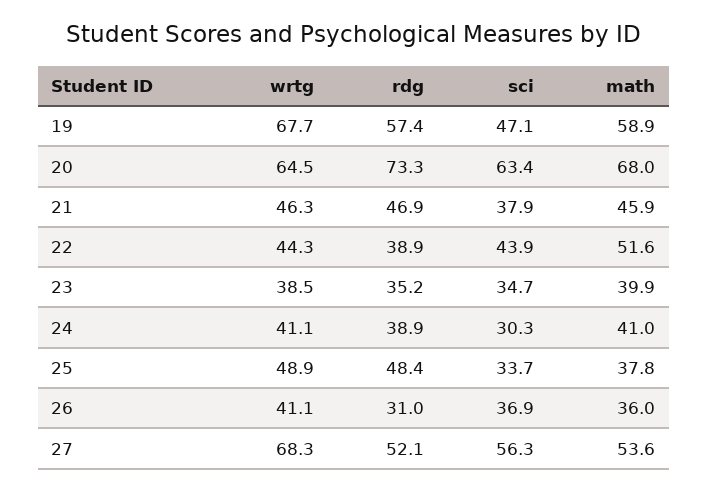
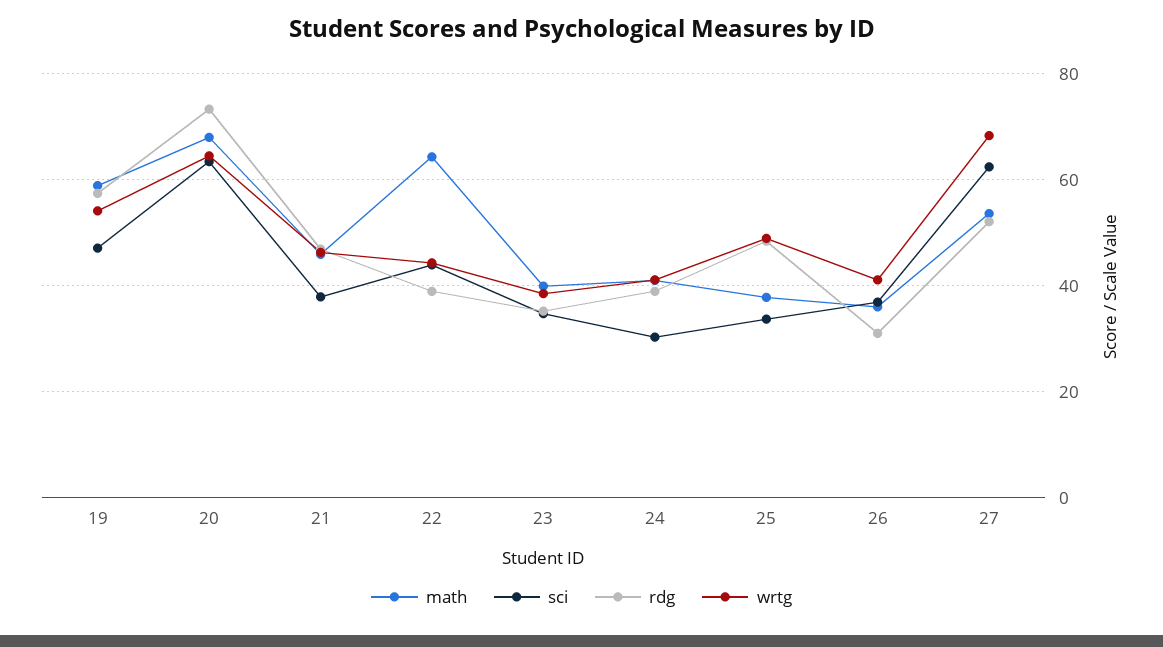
wrtg, 19: 67.7 -> 54
math, 22: 51.6 -> 64
sci, 27: 56.3 -> 62

